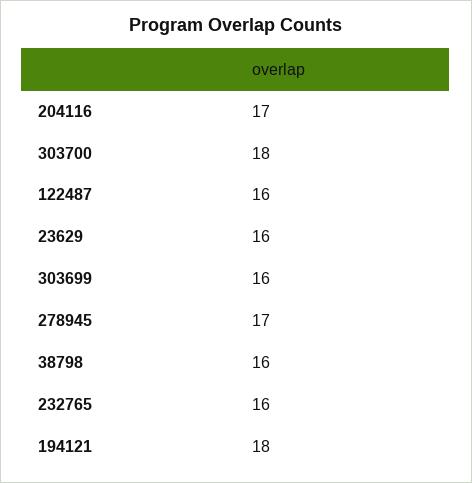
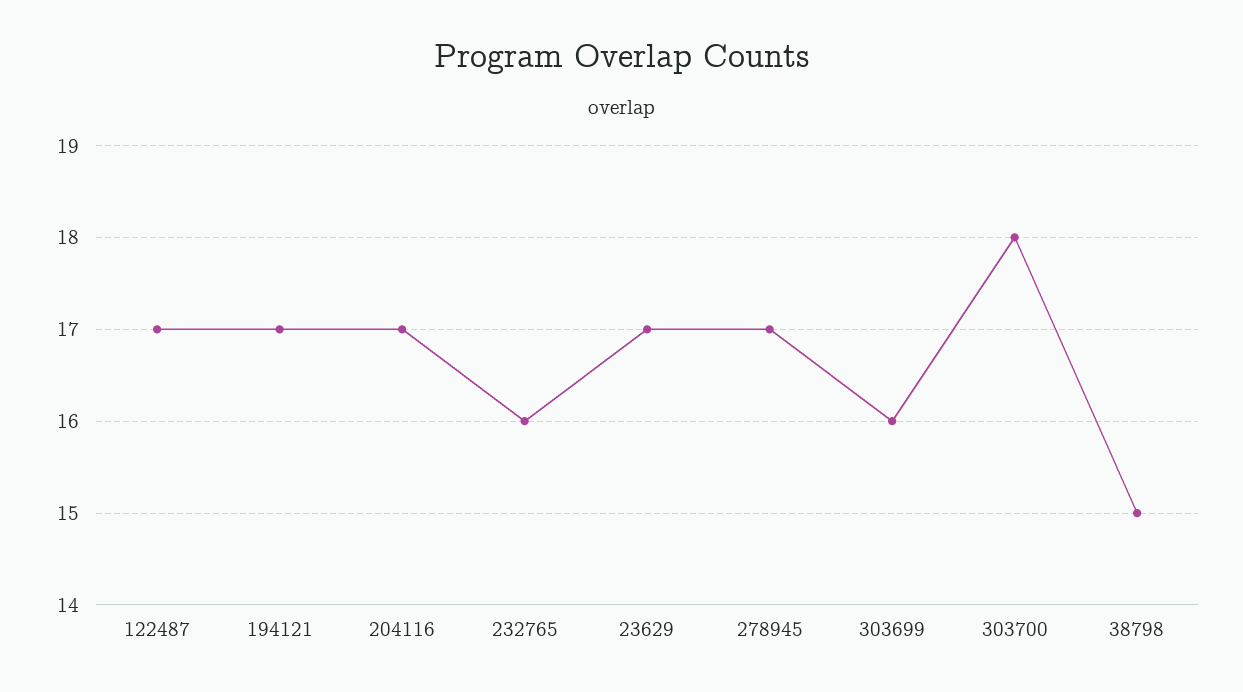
122487: 16 -> 17
23629: 16 -> 17
38798: 16 -> 15
194121: 18 -> 17

